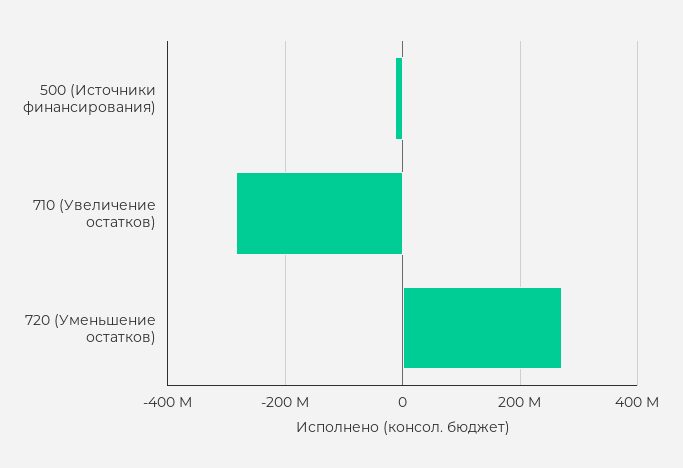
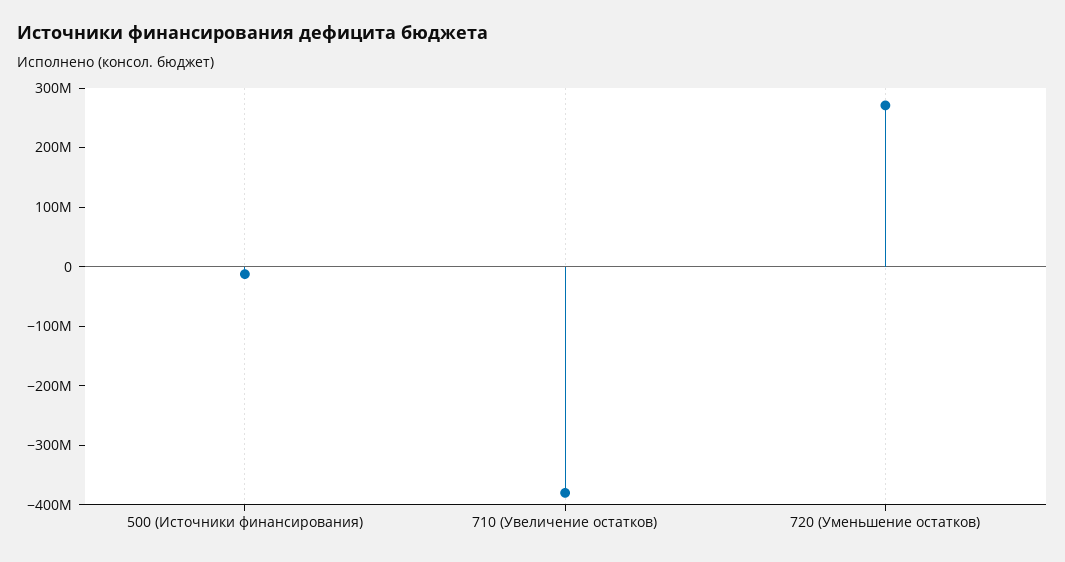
710 (Увеличение остатков): -280000000 -> -380000000

